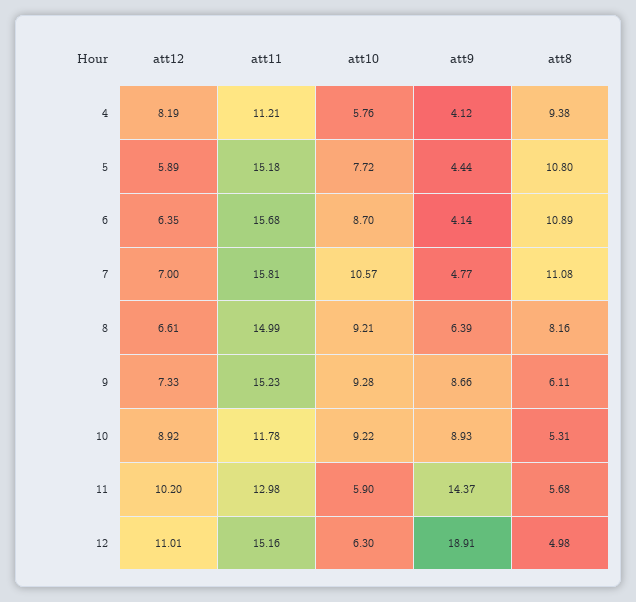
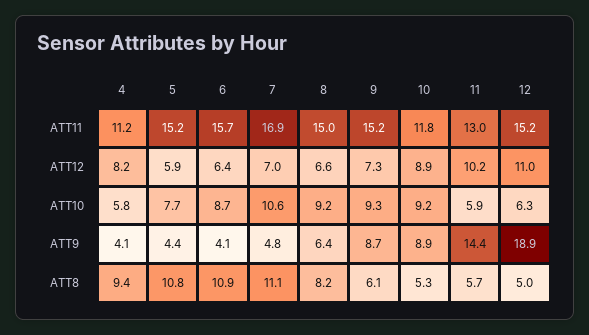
att11, 7: 15.81 -> 16.9

